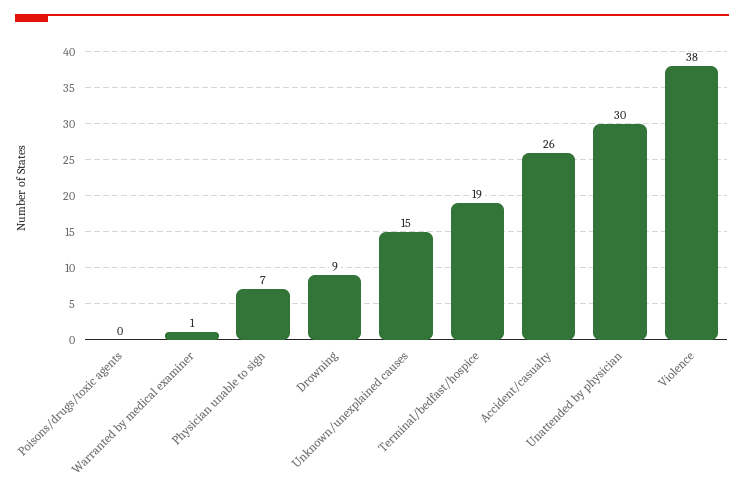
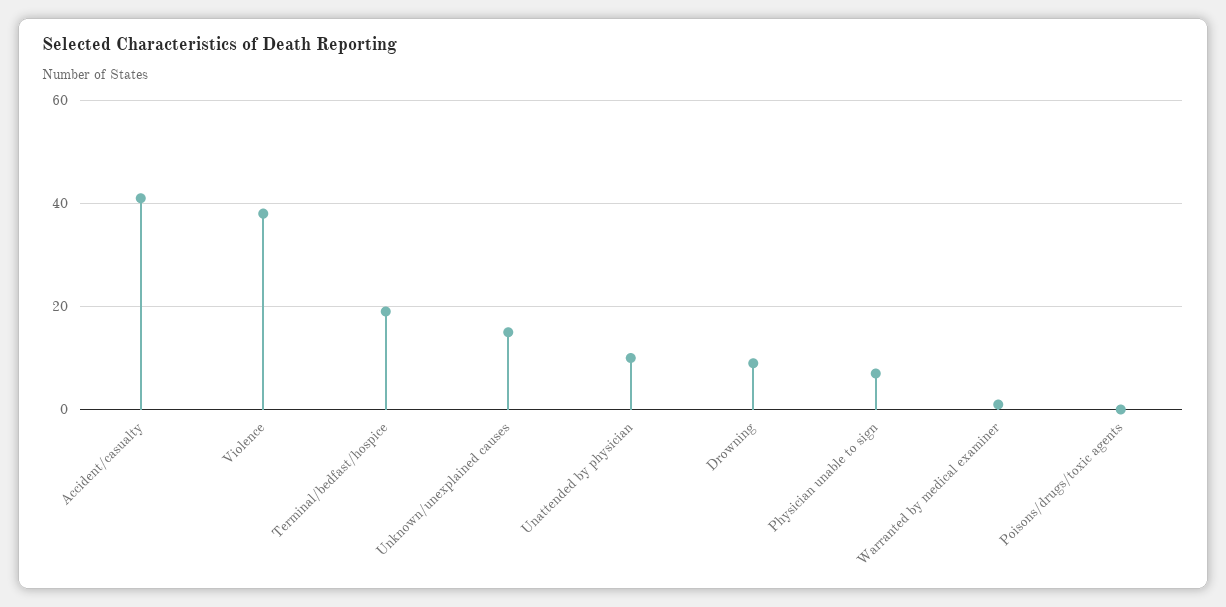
Accident/casualty: 26 -> 40
Unattended by physician: 30 -> 10

